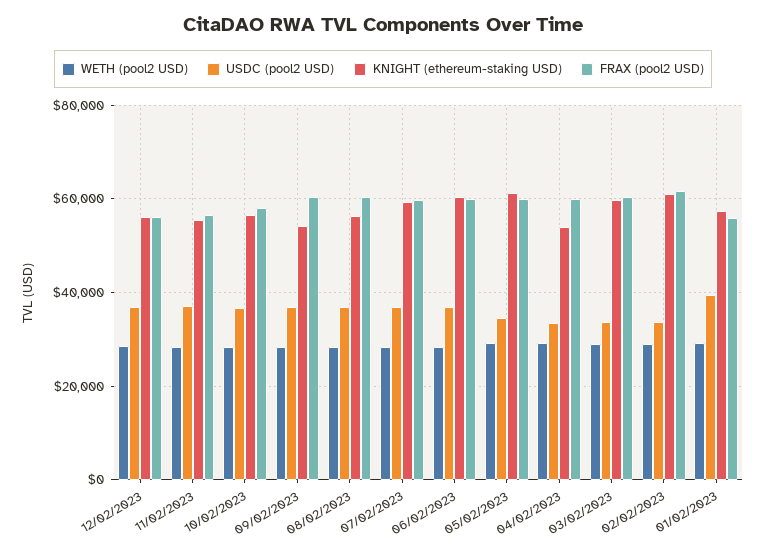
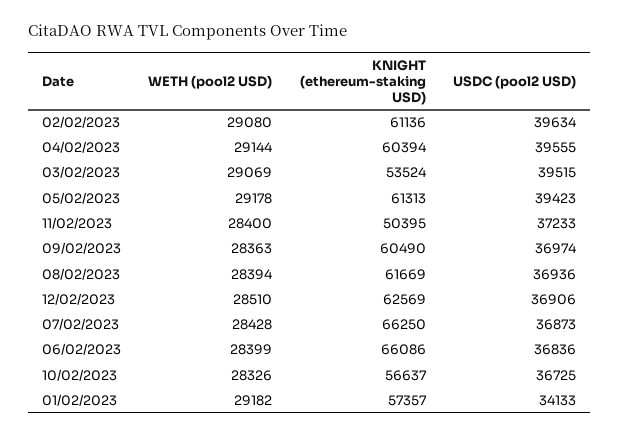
KNIGHT (ethereum-staking USD), 12/02/2023: 56000 -> 62569
FRAX (pool2 USD), 12/02/2023: 56000 -> none
KNIGHT (ethereum-staking USD), 11/02/2023: 56000 -> 50395
FRAX (pool2 USD), 11/02/2023: 56000 -> none
FRAX (pool2 USD), 10/02/2023: 58000 -> none
KNIGHT (ethereum-staking USD), 09/02/2023: 54000 -> 60490
FRAX (pool2 USD), 09/02/2023: 60000 -> none
KNIGHT (ethereum-staking USD), 08/02/2023: 56000 -> 61669
FRAX (pool2 USD), 08/02/2023: 60000 -> none
KNIGHT (ethereum-staking USD), 07/02/2023: 60000 -> 66250
FRAX (pool2 USD), 07/02/2023: 60000 -> none
KNIGHT (ethereum-staking USD), 06/02/2023: 60000 -> 66086
FRAX (pool2 USD), 06/02/2023: 60000 -> none
USDC (pool2 USD), 05/02/2023: 34000 -> 39423
FRAX (pool2 USD), 05/02/2023: 60000 -> none
USDC (pool2 USD), 04/02/2023: 34000 -> 39555
KNIGHT (ethereum-staking USD), 04/02/2023: 54000 -> 60394
FRAX (pool2 USD), 04/02/2023: 60000 -> none
USDC (pool2 USD), 03/02/2023: 34000 -> 39515
KNIGHT (ethereum-staking USD), 03/02/2023: 60000 -> 53524
FRAX (pool2 USD), 03/02/2023: 60000 -> none
USDC (pool2 USD), 02/02/2023: 34000 -> 39634
FRAX (pool2 USD), 02/02/2023: 62000 -> none
USDC (pool2 USD), 01/02/2023: 40000 -> 34133
FRAX (pool2 USD), 01/02/2023: 56000 -> none

